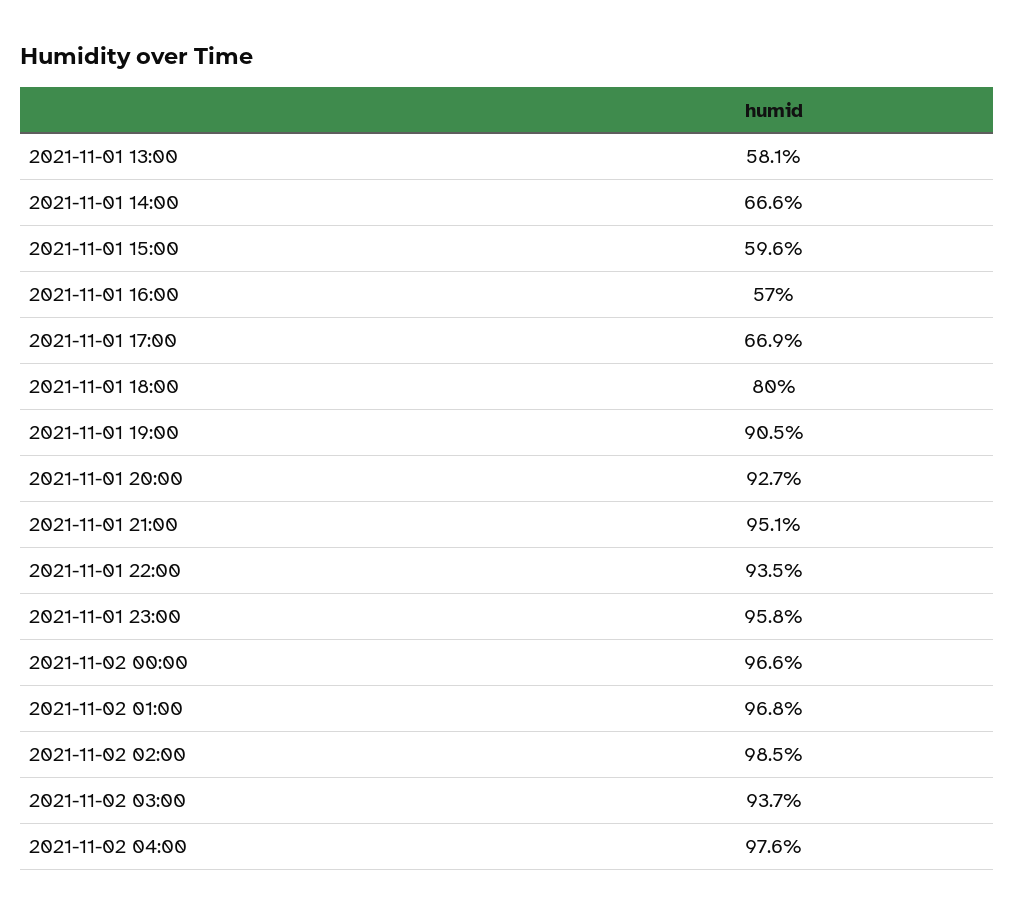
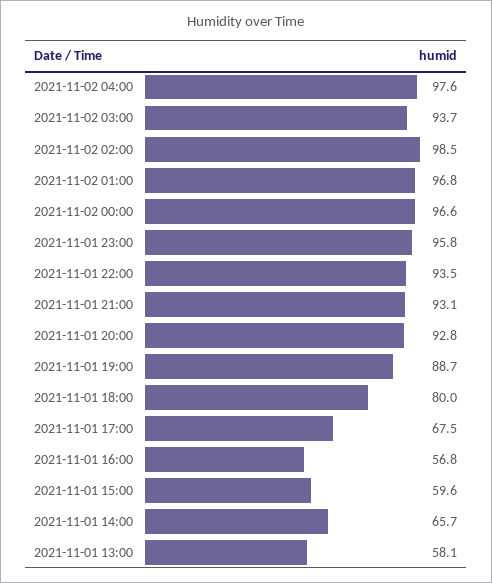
2021-11-01 14:00: 66.6 -> 65.7
2021-11-01 16:00: 57 -> 56.8
2021-11-01 17:00: 66.9 -> 67.5
2021-11-01 19:00: 90.5 -> 88.7
2021-11-01 20:00: 92.7 -> 92.8
2021-11-01 21:00: 95.1 -> 93.1

